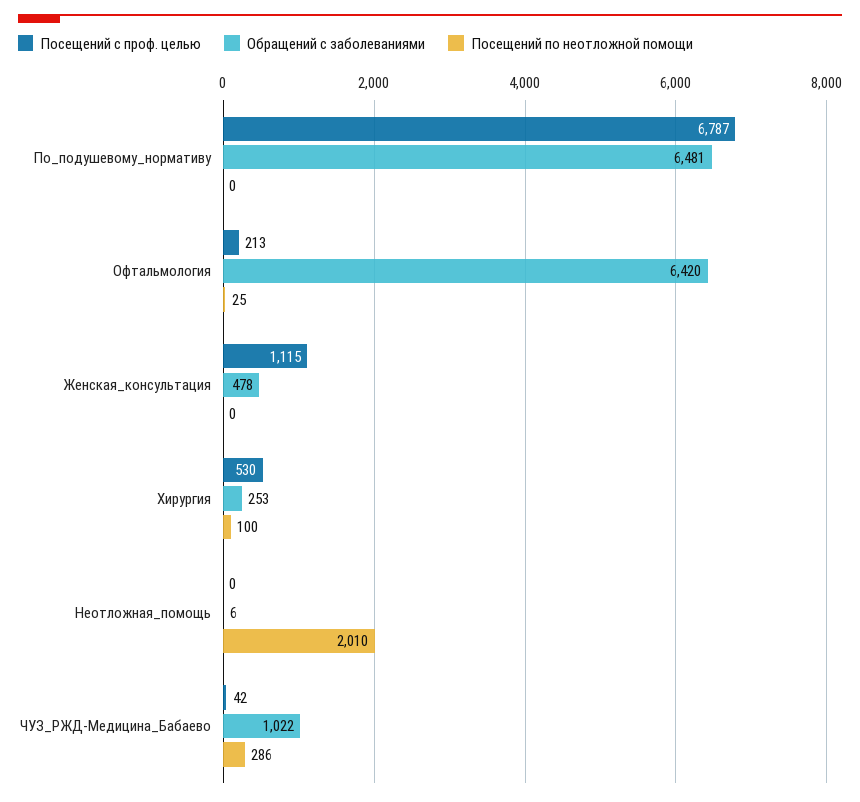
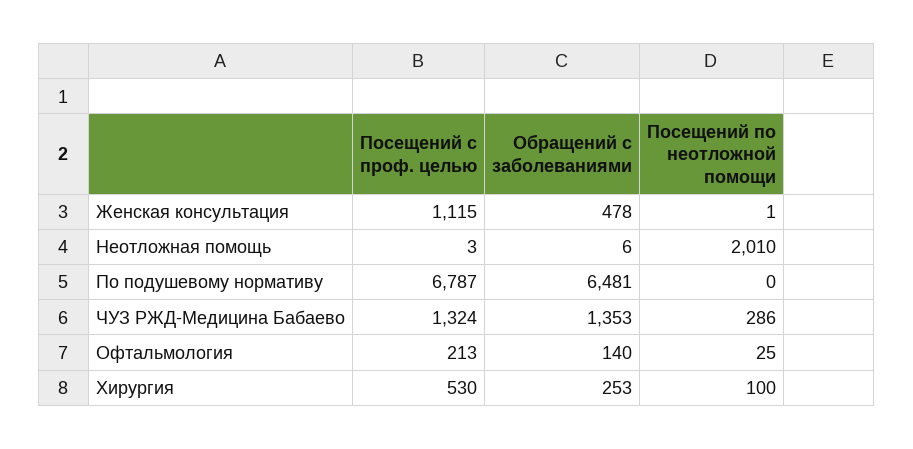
Обращений с заболеваниями, Офтальмология: 6420 -> 140
Посещений по неотложной помощи, Женская_консультация: 0 -> 1
Посещений с проф. целью, Неотложная_помощь: 0 -> 3
Посещений с проф. целью, ЧУЗ_РЖД-Медицина_Бабаево: 42 -> 1324
Обращений с заболеваниями, ЧУЗ_РЖД-Медицина_Бабаево: 1022 -> 1353

